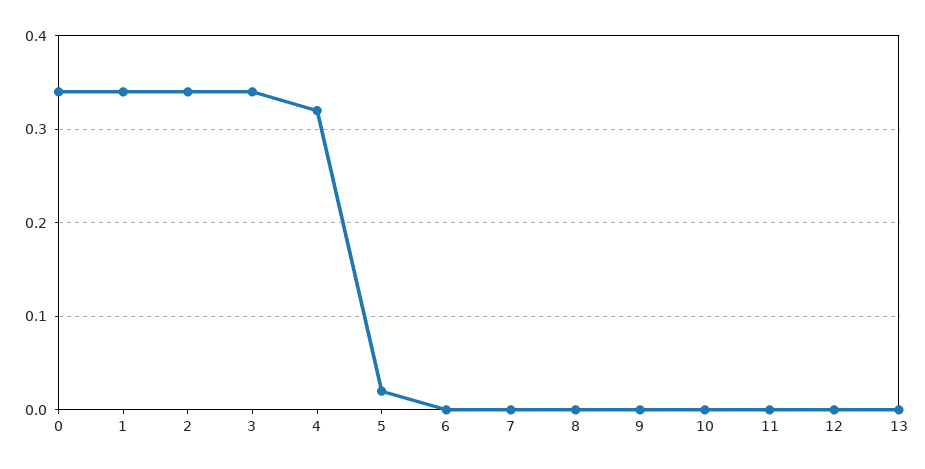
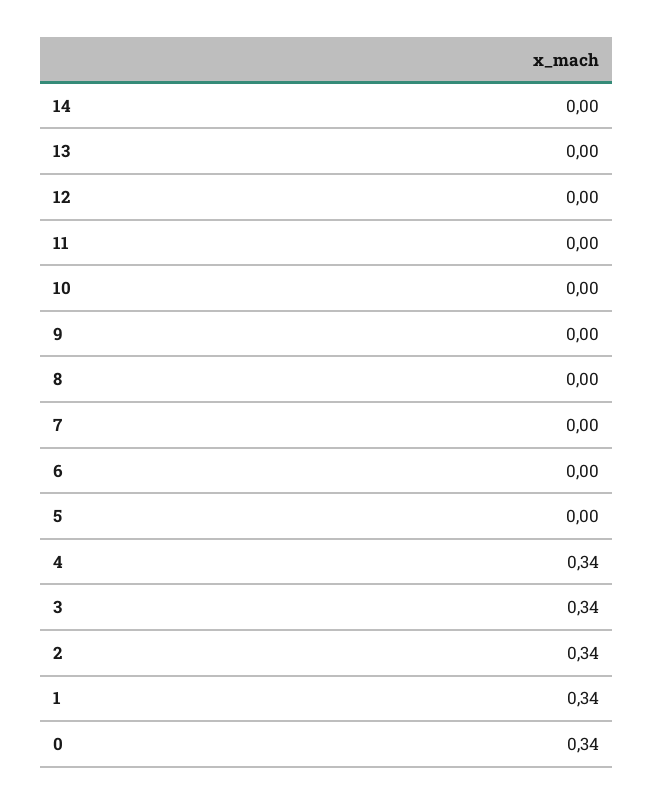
4: 0.32 -> 0.34
5: 0.02 -> 0
14: none -> 0

